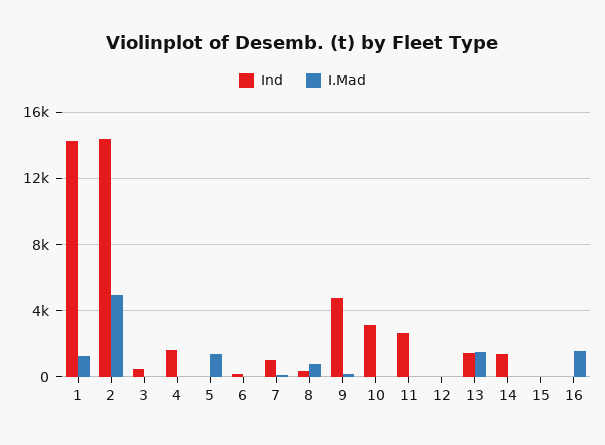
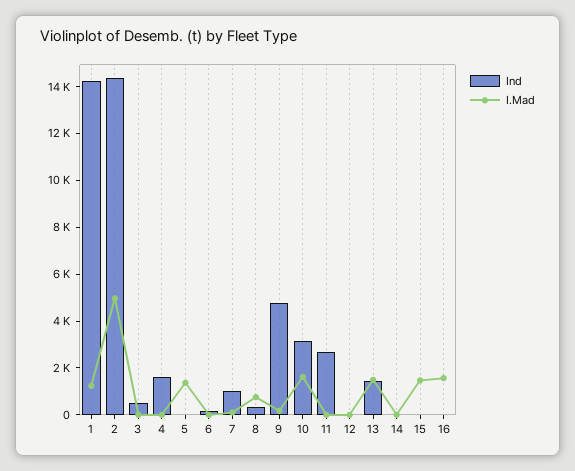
I.Mad, 10: 0 -> 1500
Ind, 14: 1500 -> 0
I.Mad, 15: 0 -> 1500

